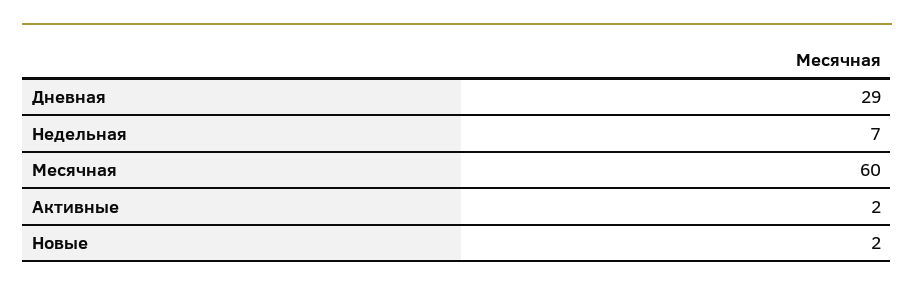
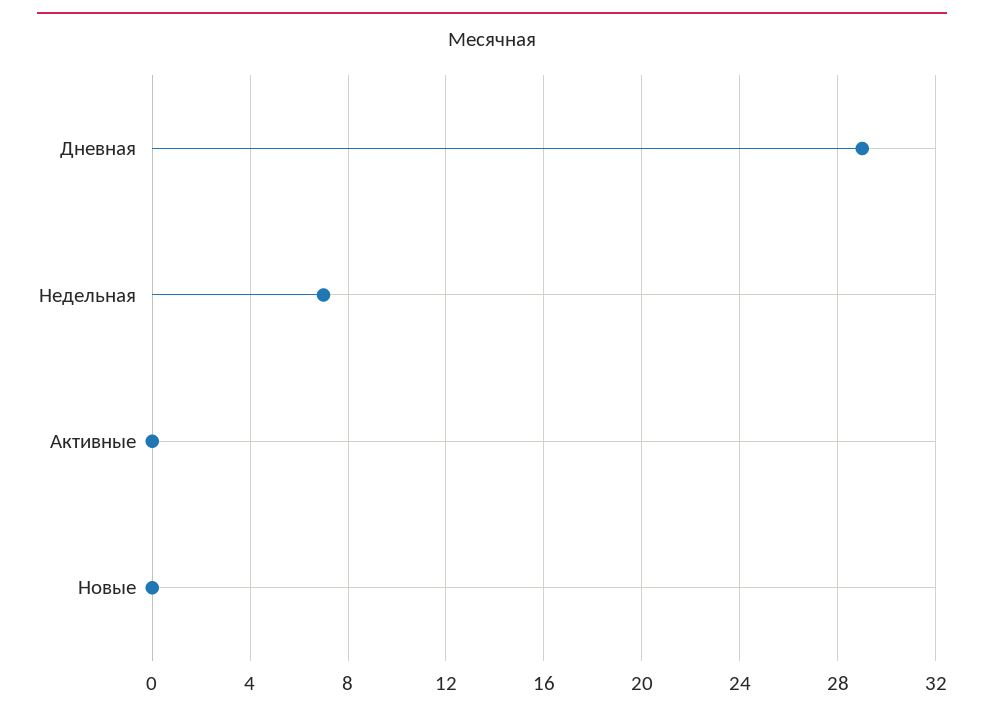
Месячная: 60 -> none
Активные: 2 -> 0
Новые: 2 -> 0

